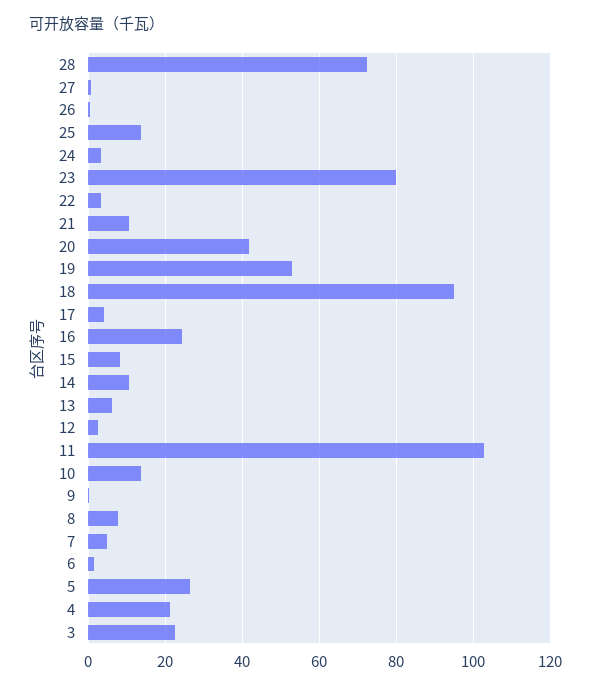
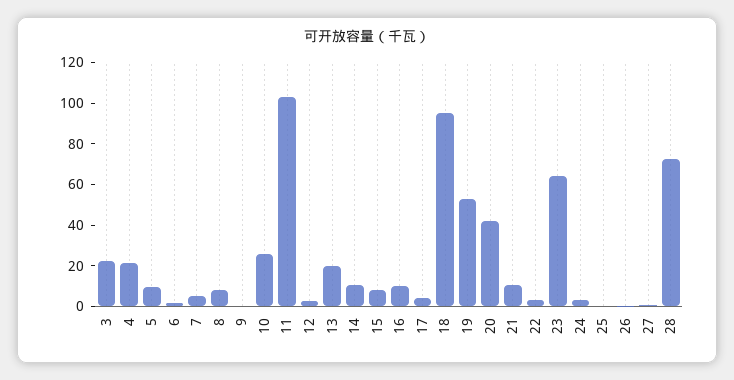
25: 14 -> 0
23: 80 -> 65
16: 24 -> 10
13: 6 -> 20
10: 14 -> 25
5: 26 -> 10

